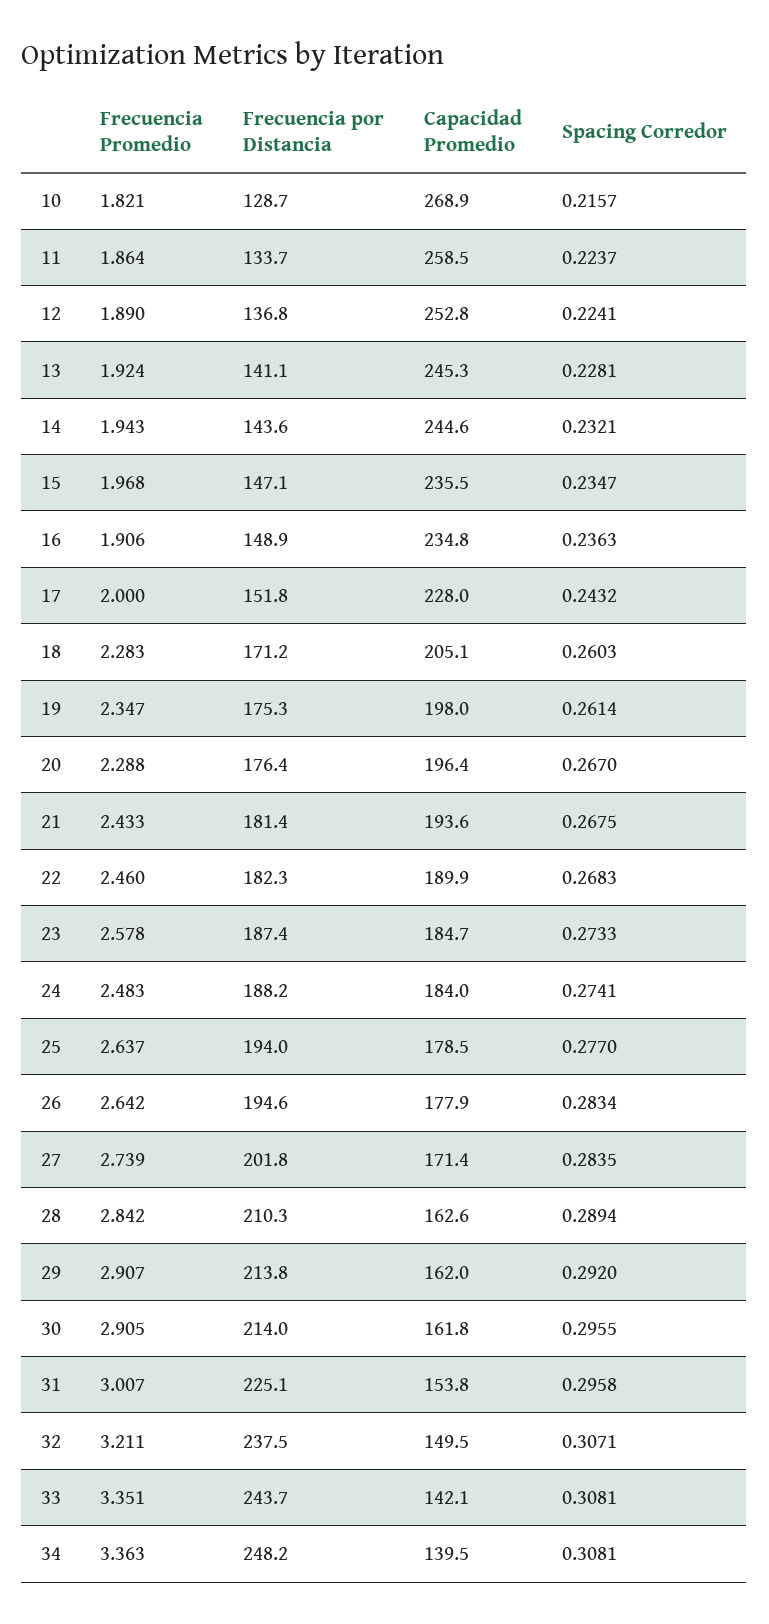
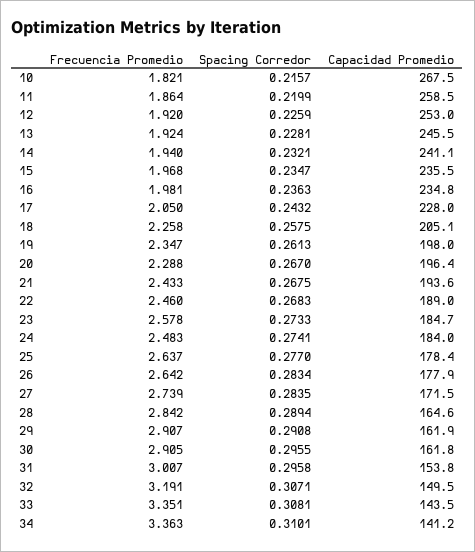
Frecuencia por Distancia, 10: 128.7 -> none
Capacidad Promedio, 10: 268.9 -> 267.5
Frecuencia por Distancia, 11: 133.7 -> none
Spacing Corredor, 11: 0.2237 -> 0.2199
Frecuencia Promedio, 12: 1.89 -> 1.92
Frecuencia por Distancia, 12: 136.8 -> none
Capacidad Promedio, 12: 252.8 -> 253
Spacing Corredor, 12: 0.2241 -> 0.2259
Frecuencia por Distancia, 13: 141.1 -> none
Capacidad Promedio, 13: 245.3 -> 245.5
Frecuencia Promedio, 14: 1.943 -> 1.94
Frecuencia por Distancia, 14: 143.6 -> none
Capacidad Promedio, 14: 244.6 -> 241.1
Frecuencia por Distancia, 15: 147.1 -> none
Frecuencia Promedio, 16: 1.906 -> 1.981
Frecuencia por Distancia, 16: 148.9 -> none
Frecuencia Promedio, 17: 2 -> 2.05
Frecuencia por Distancia, 17: 151.8 -> none
Frecuencia Promedio, 18: 2.283 -> 2.258
Frecuencia por Distancia, 18: 171.2 -> none
Spacing Corredor, 18: 0.2603 -> 0.2575
Frecuencia por Distancia, 19: 175.3 -> none
Spacing Corredor, 19: 0.2614 -> 0.2613
Frecuencia por Distancia, 20: 176.4 -> none
Frecuencia por Distancia, 21: 181.4 -> none
Frecuencia por Distancia, 22: 182.3 -> none
Capacidad Promedio, 22: 189.9 -> 189
Frecuencia por Distancia, 23: 187.4 -> none
Frecuencia por Distancia, 24: 188.2 -> none
Frecuencia por Distancia, 25: 194 -> none
Capacidad Promedio, 25: 178.5 -> 178.4
Frecuencia por Distancia, 26: 194.6 -> none
Frecuencia por Distancia, 27: 201.8 -> none
Capacidad Promedio, 27: 171.4 -> 171.5
Frecuencia por Distancia, 28: 210.3 -> none
Capacidad Promedio, 28: 162.6 -> 164.6
Frecuencia por Distancia, 29: 213.8 -> none
Capacidad Promedio, 29: 162 -> 161.9
Spacing Corredor, 29: 0.292 -> 0.2908
Frecuencia por Distancia, 30: 214 -> none
Frecuencia por Distancia, 31: 225.1 -> none
Frecuencia Promedio, 32: 3.211 -> 3.191
Frecuencia por Distancia, 32: 237.5 -> none
Frecuencia por Distancia, 33: 243.7 -> none
Capacidad Promedio, 33: 142.1 -> 143.5
Frecuencia por Distancia, 34: 248.2 -> none
Capacidad Promedio, 34: 139.5 -> 141.2
Spacing Corredor, 34: 0.3081 -> 0.3101

